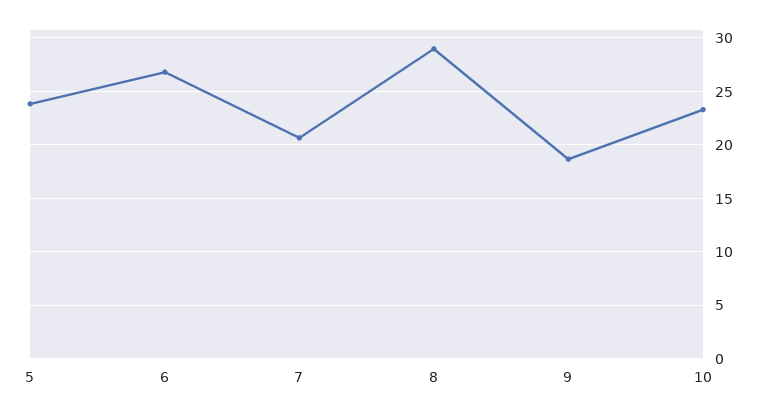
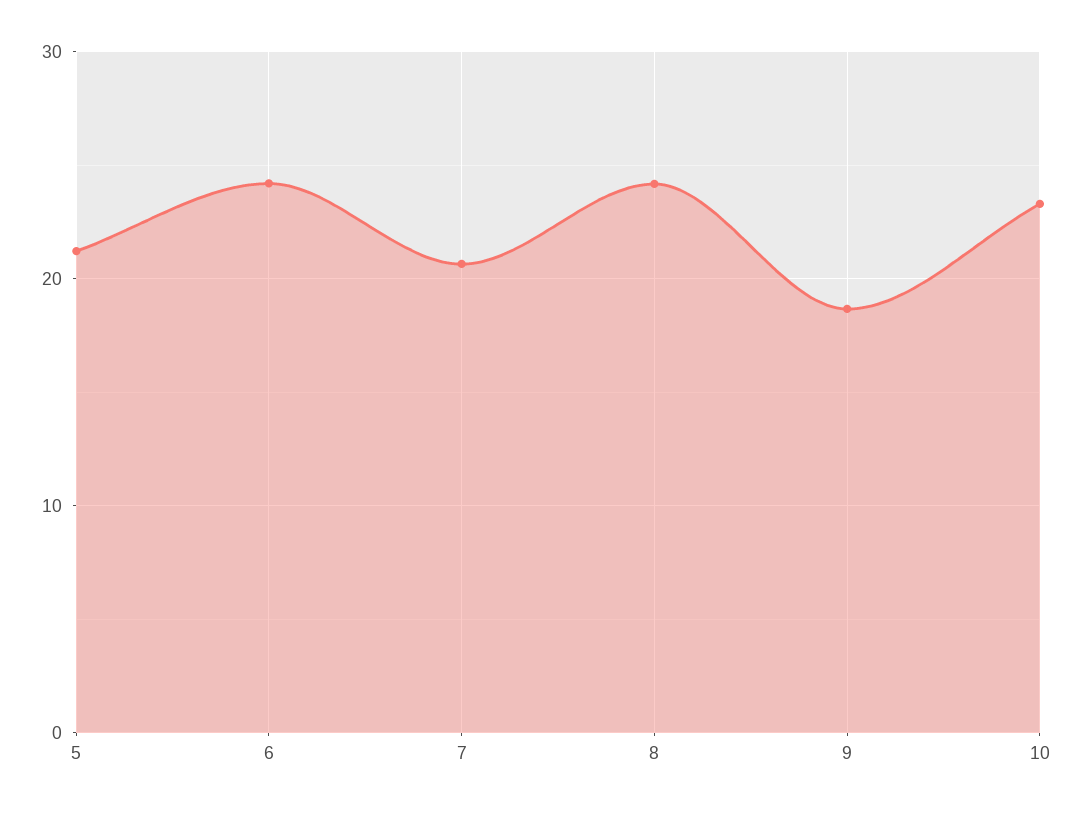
5: 24 -> 21
6: 27 -> 24
8: 29 -> 24

